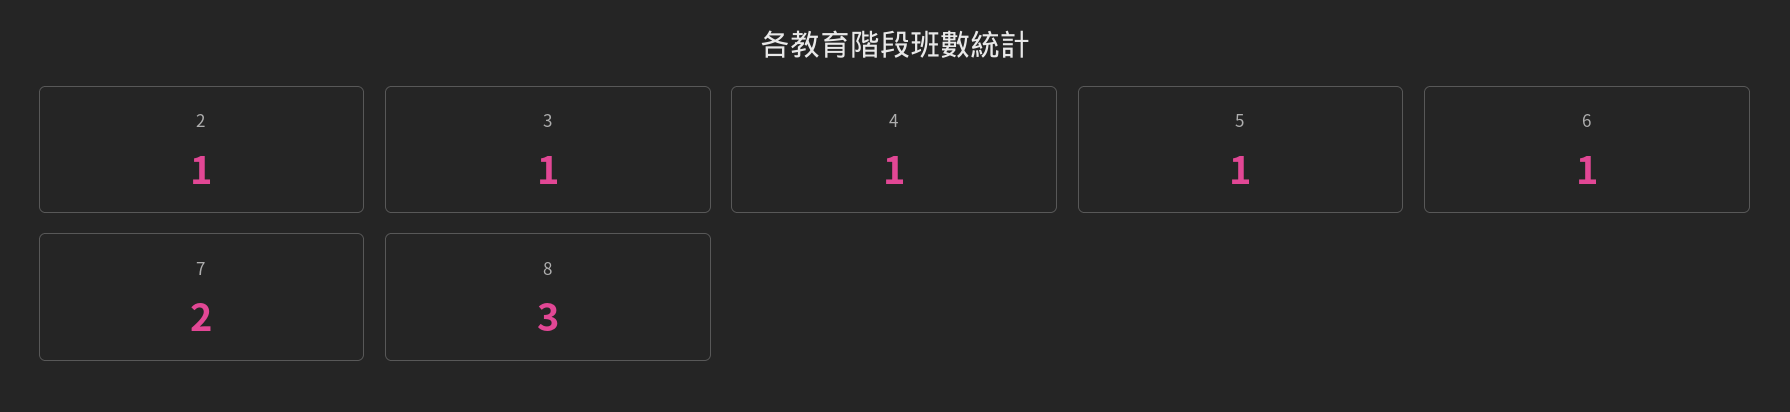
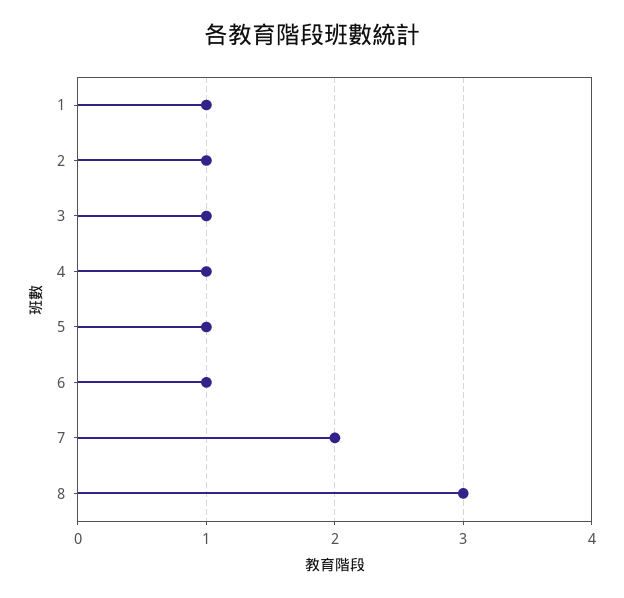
1: none -> 1

